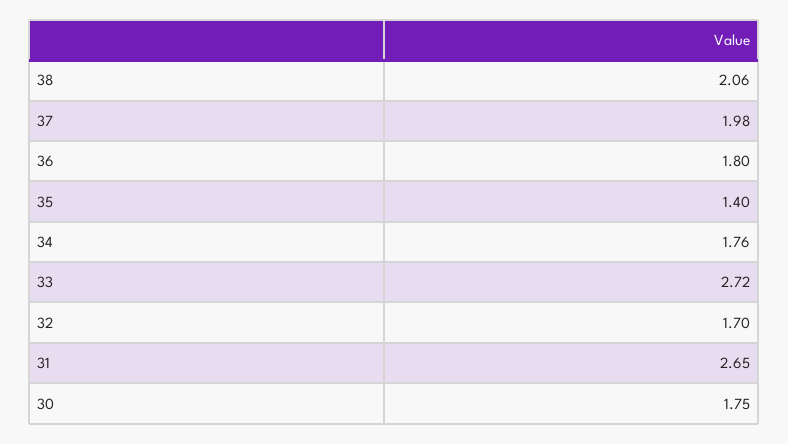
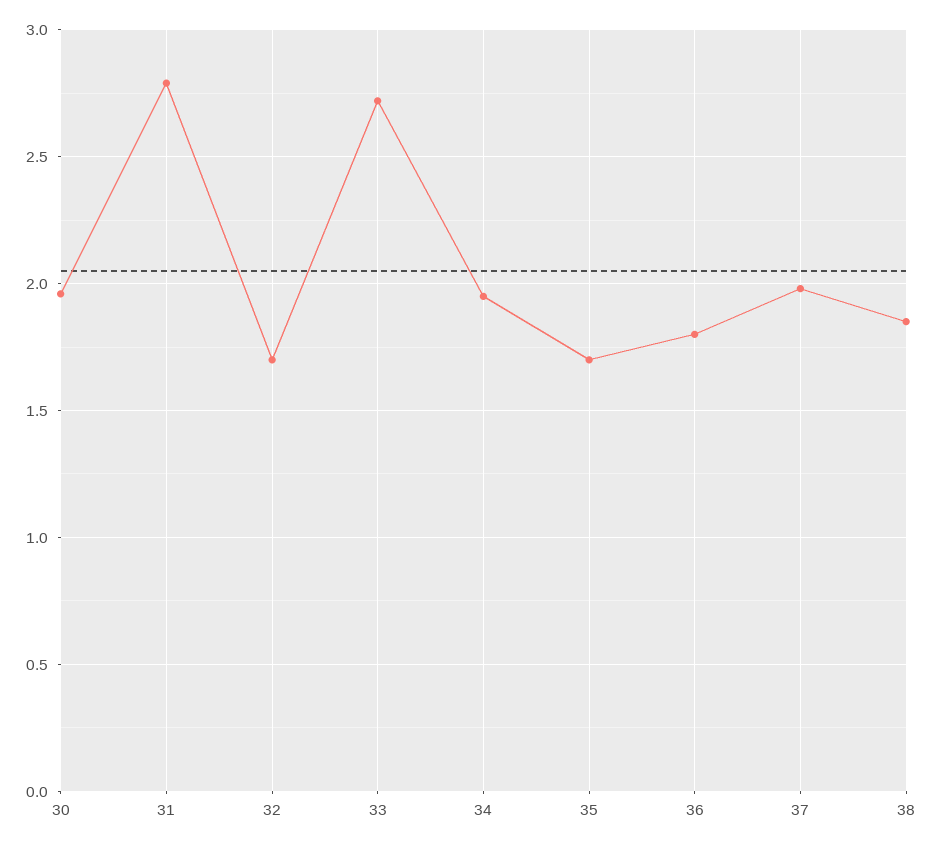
38: 2.06 -> 1.85
35: 1.4 -> 1.7
34: 1.76 -> 1.95
31: 2.65 -> 2.8
30: 1.75 -> 1.95

